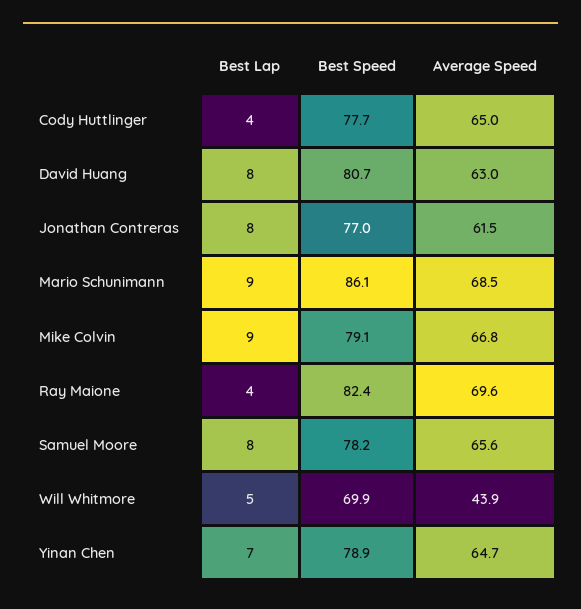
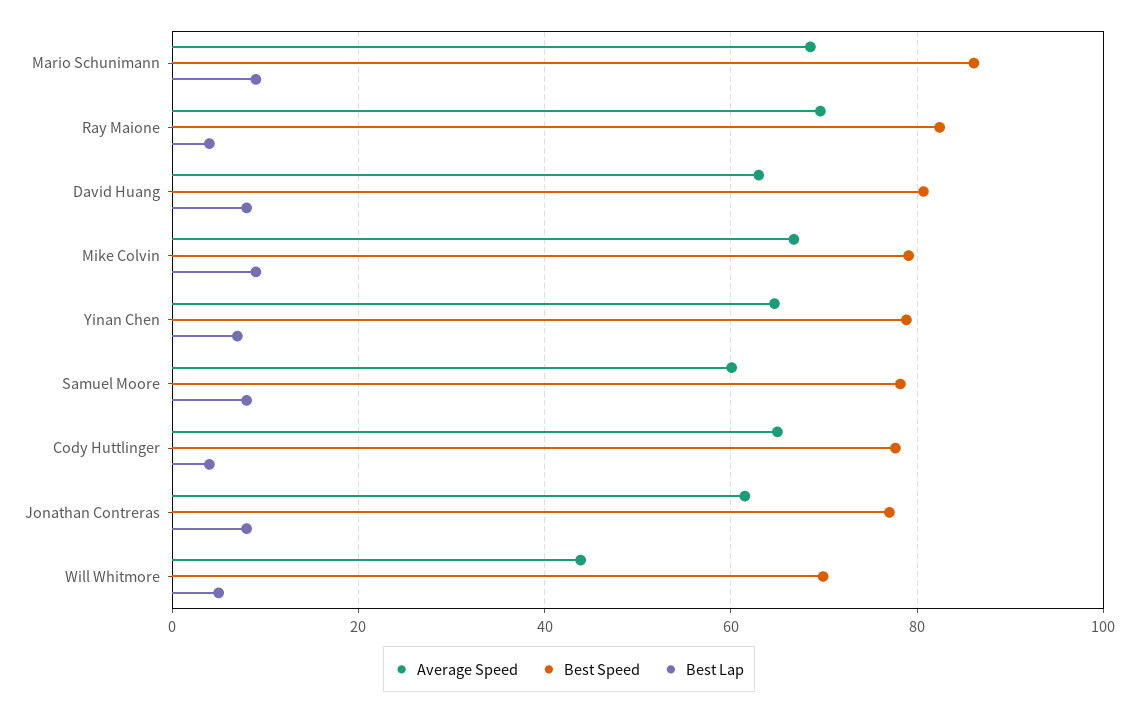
Average Speed, Samuel Moore: 65.6 -> 60

